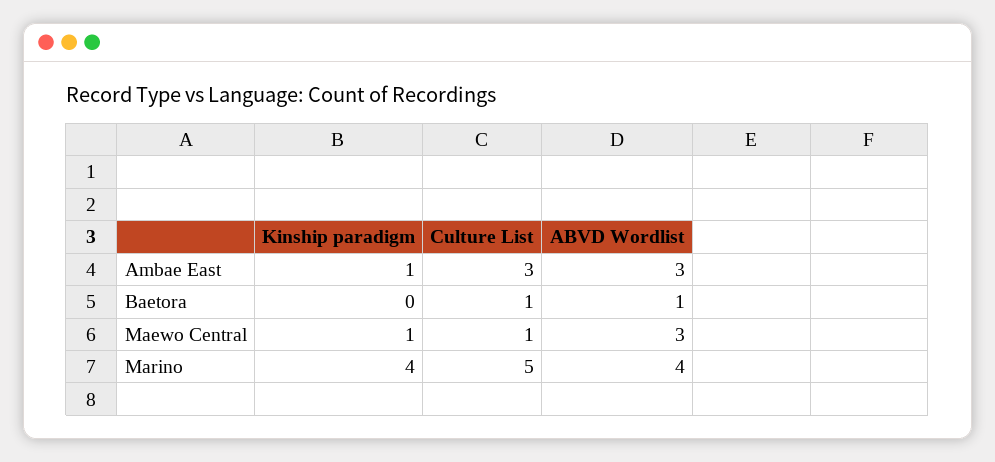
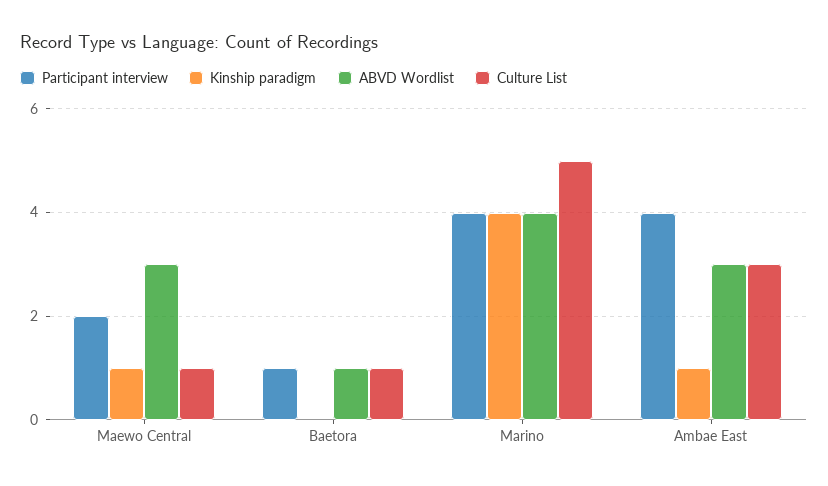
Participant interview, Maewo Central: none -> 2
Participant interview, Baetora: none -> 1
Participant interview, Marino: none -> 4
Participant interview, Ambae East: none -> 4

